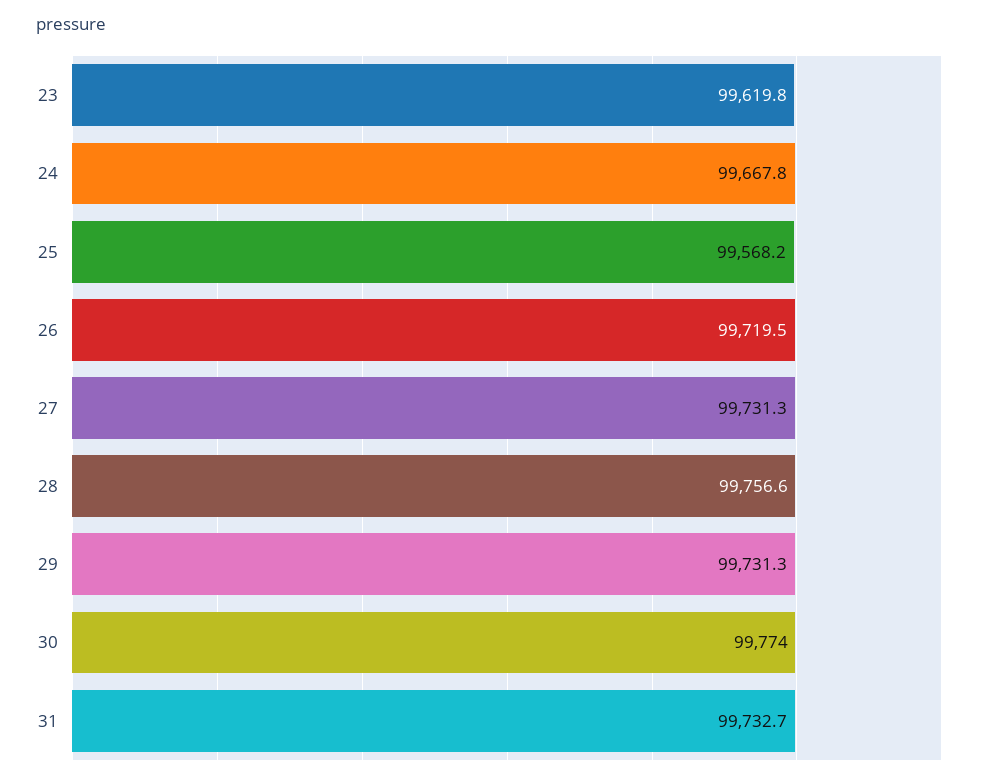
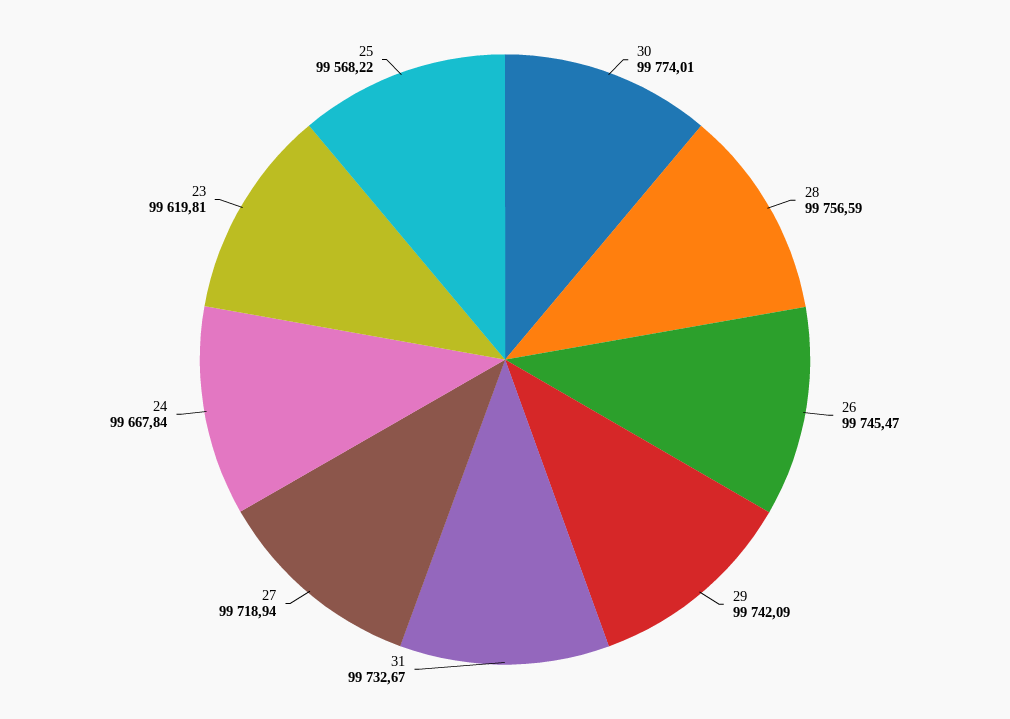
26: 99719.5 -> 99745.47
27: 99731.3 -> 99718.94
29: 99731.3 -> 99742.09

